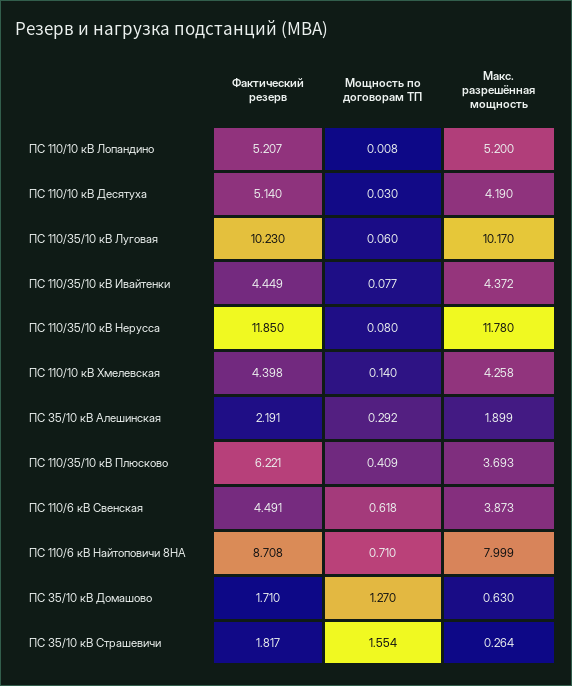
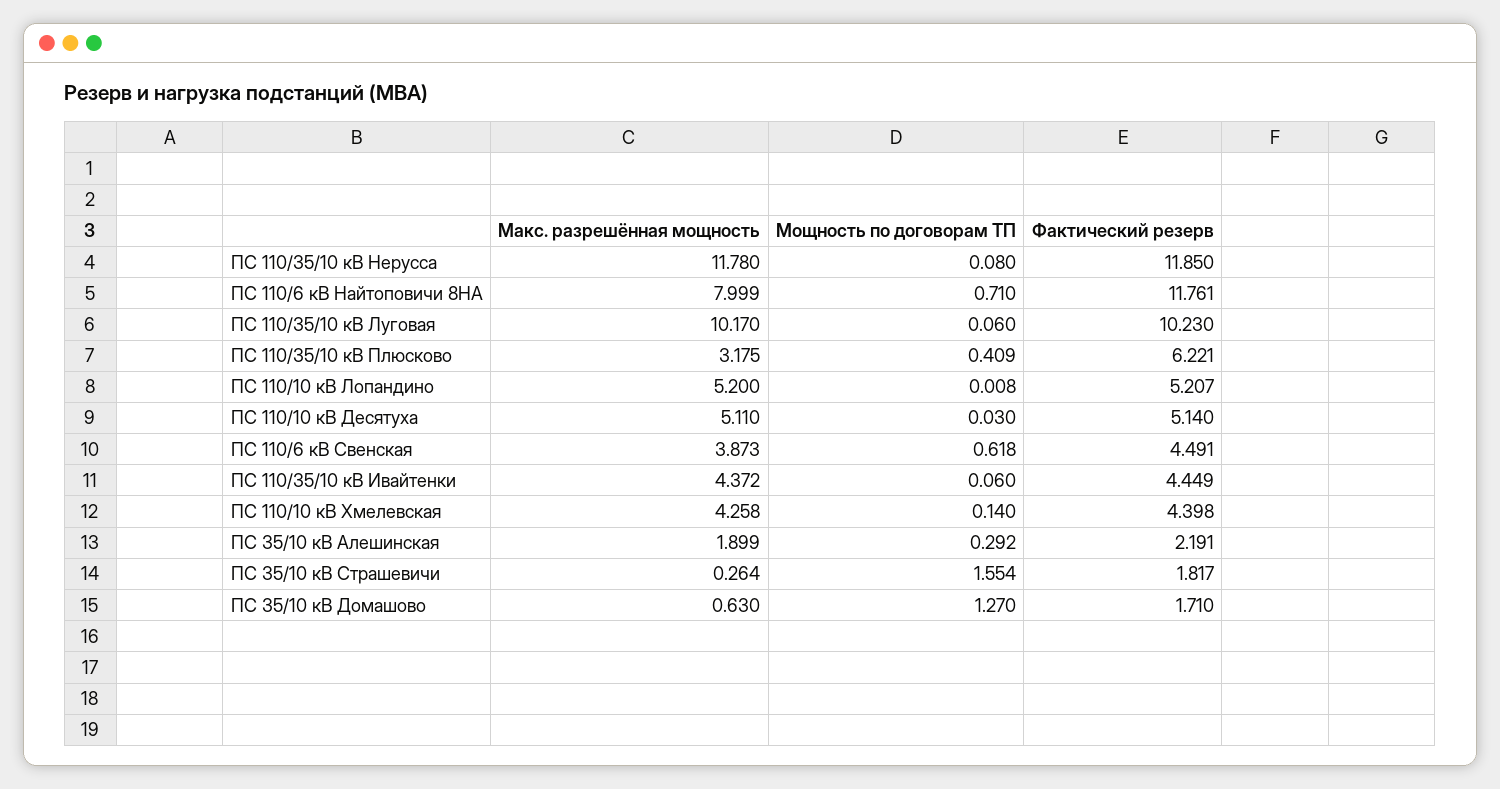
Макс. разрешённая мощность, ПС 110/10 кВ Десятуха: 4.19 -> 5.11
Мощность по договорам ТП, ПС 110/35/10 кВ Ивайтенки: 0.077 -> 0.06
Макс. разрешённая мощность, ПС 110/35/10 кВ Плюсково: 3.693 -> 3.175
Фактический резерв, ПС 110/6 кВ Найтоповичи 8НА: 8.708 -> 11.761

